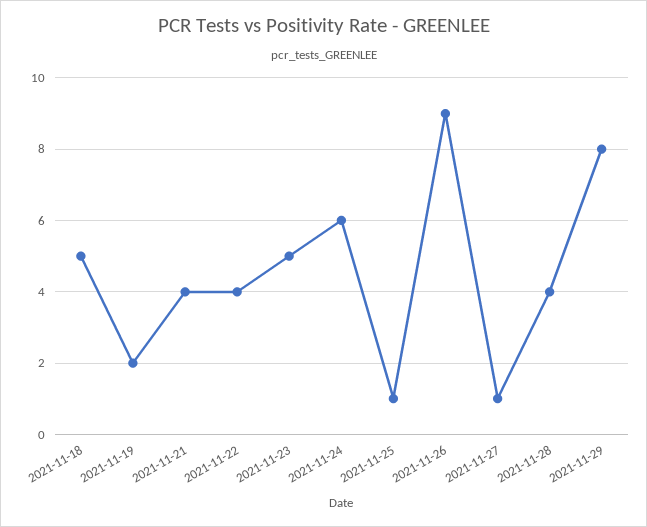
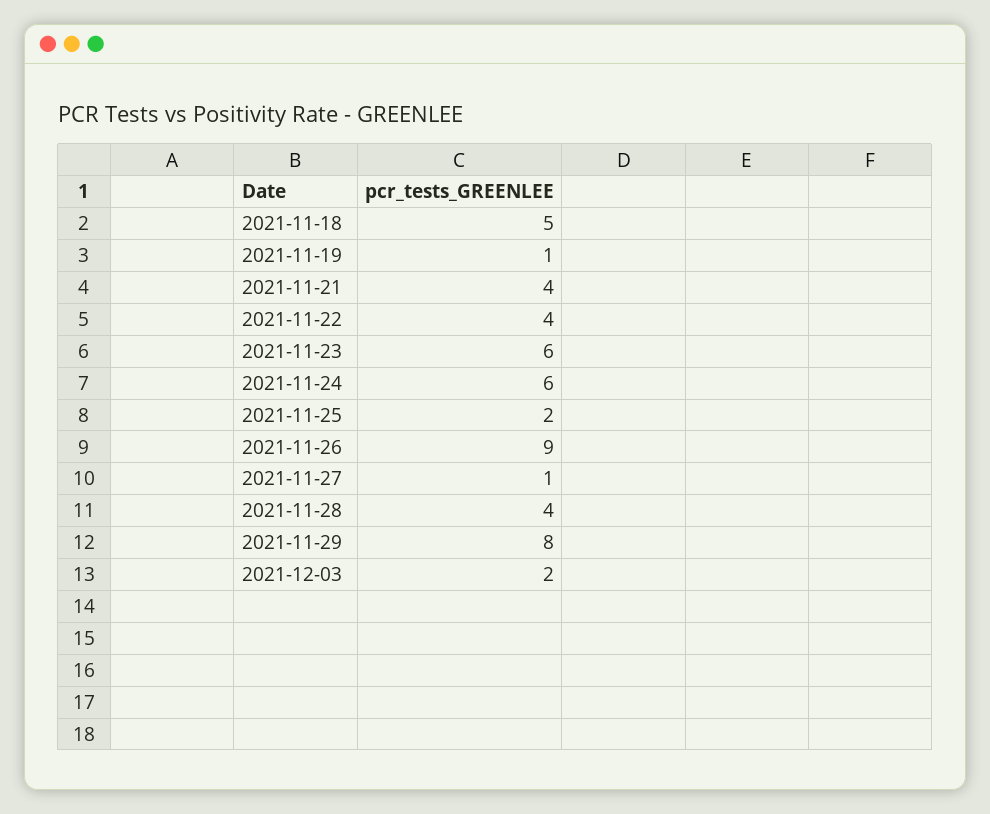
2021-11-19: 2 -> 1
2021-11-23: 5 -> 6
2021-11-25: 1 -> 2
2021-12-03: none -> 2

